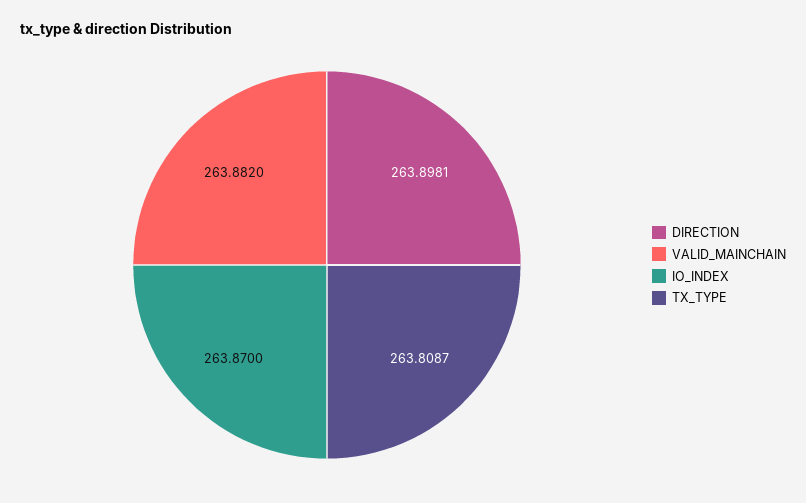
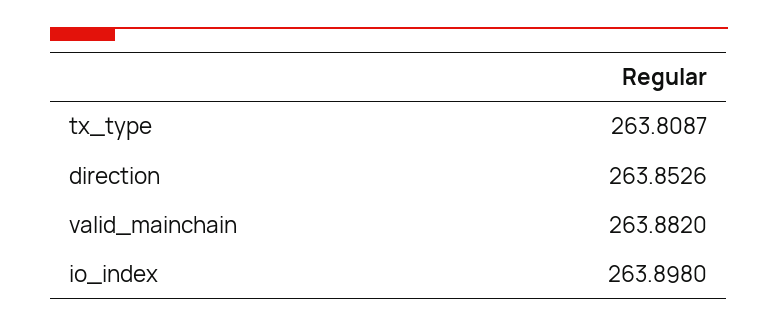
DIRECTION: 263.8981 -> 263.8526
IO_INDEX: 263.87 -> 263.898

